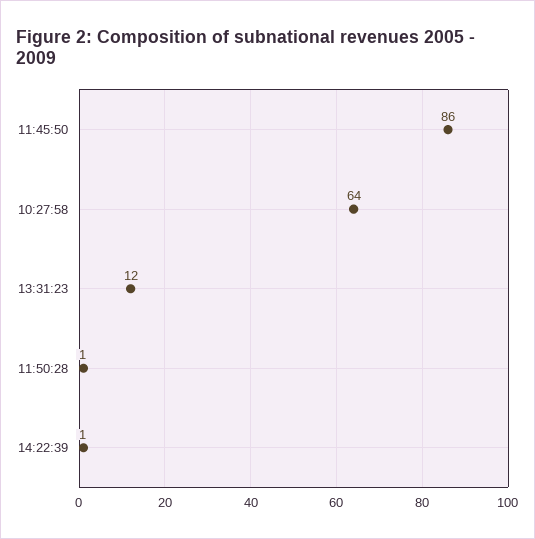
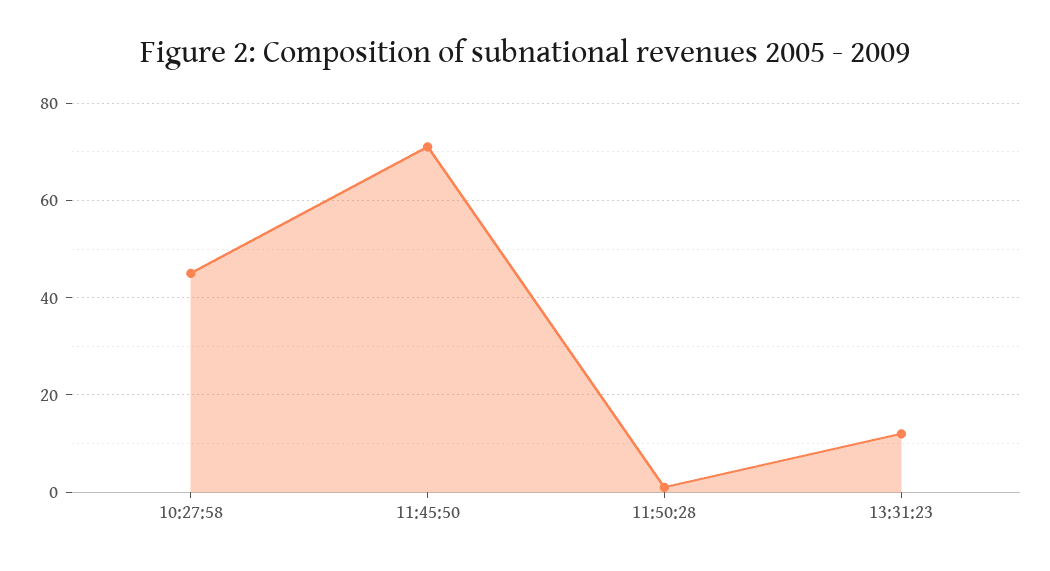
11:45:50: 86 -> 70
10:27:58: 64 -> 45
14:22:39: 1 -> none

